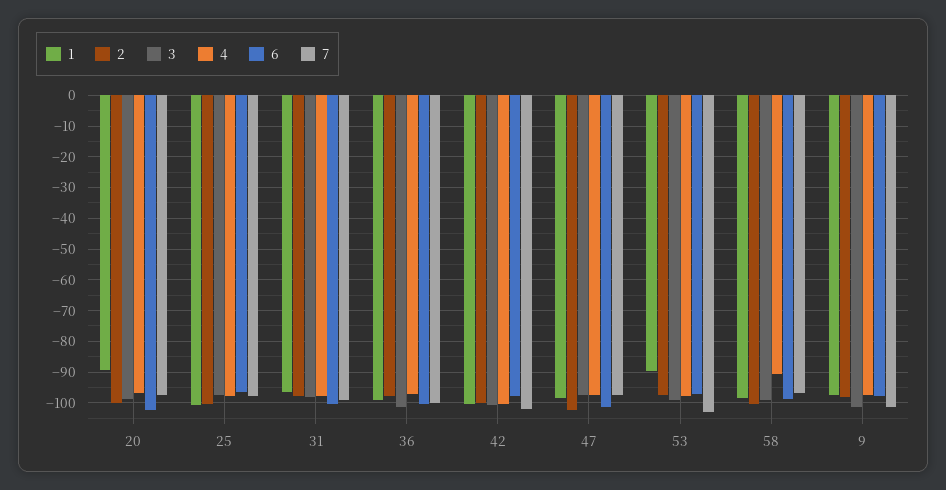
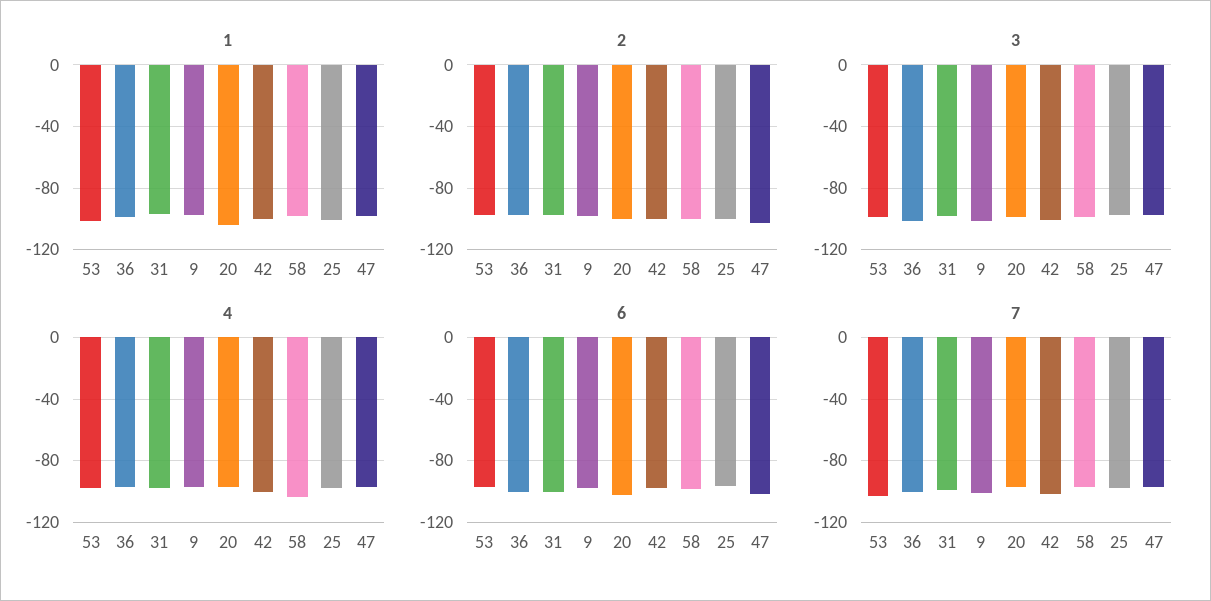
1, 20: -90 -> -105
1, 53: -90 -> -100
4, 58: -90 -> -105

